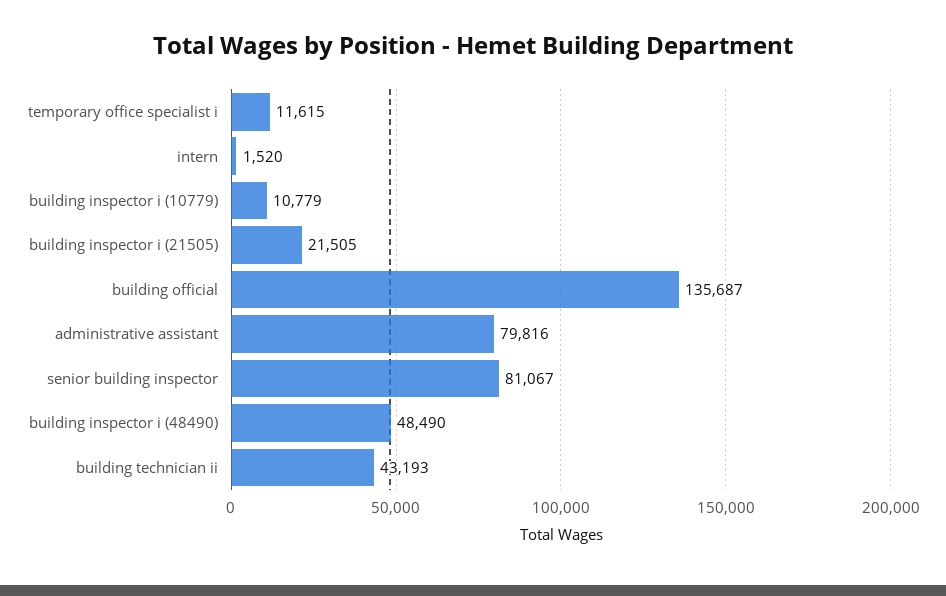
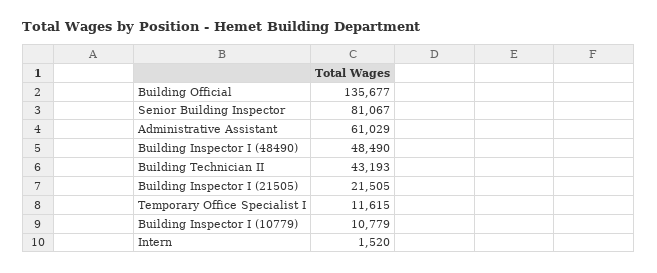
building official: 135687 -> 135677
administrative assistant: 79816 -> 61029

